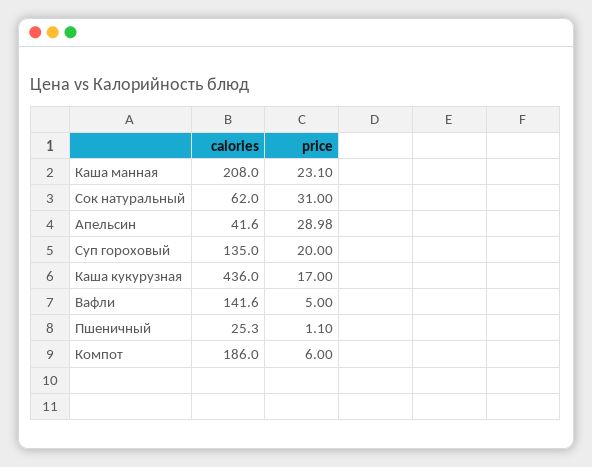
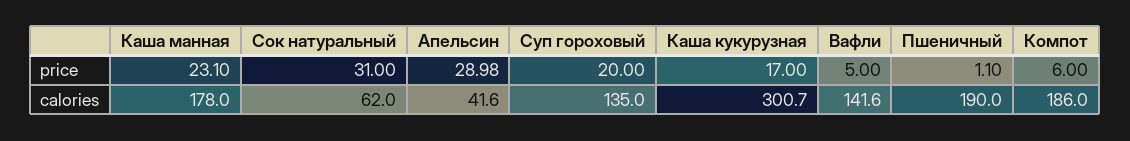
calories, Каша манная: 208 -> 178
calories, Каша кукурузная: 436 -> 300.7
calories, Пшеничный: 25.3 -> 190

